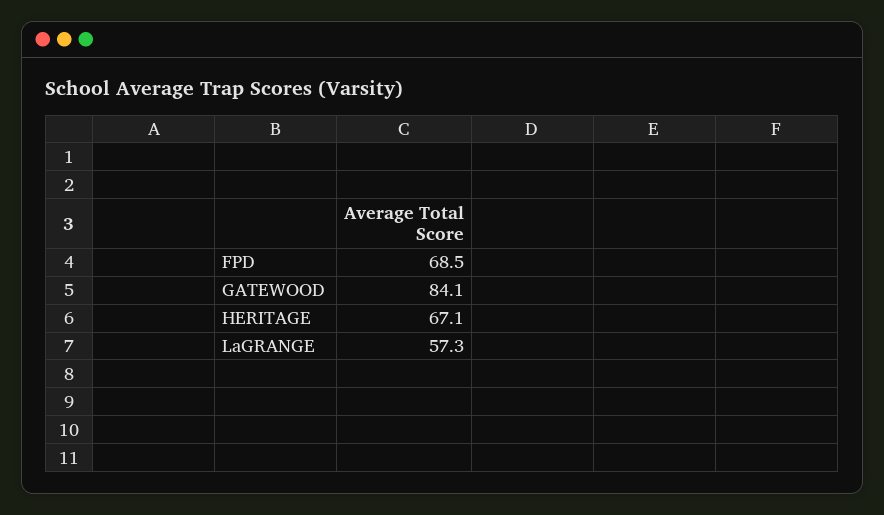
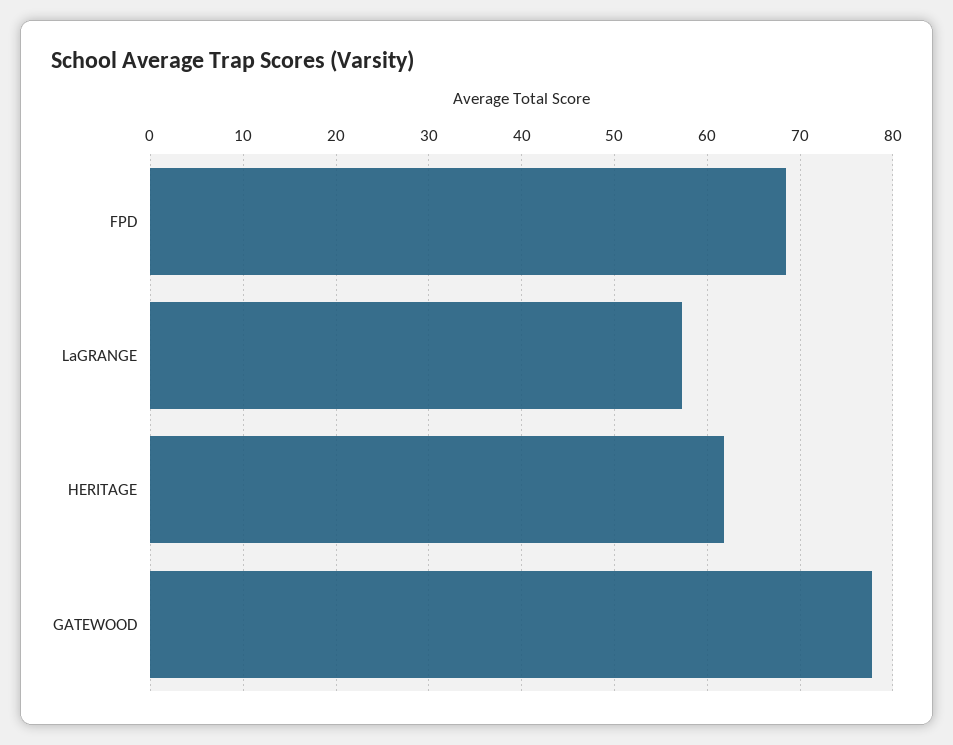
GATEWOOD: 84.1 -> 78
HERITAGE: 67.1 -> 62

